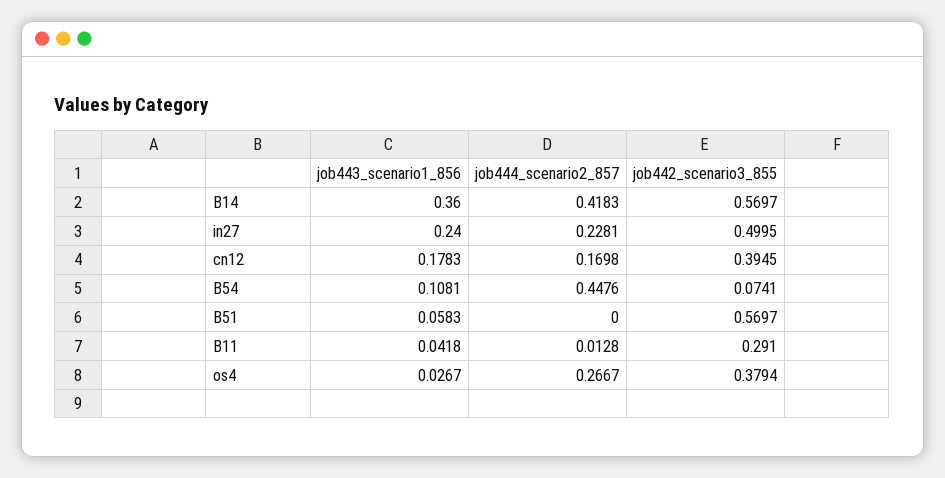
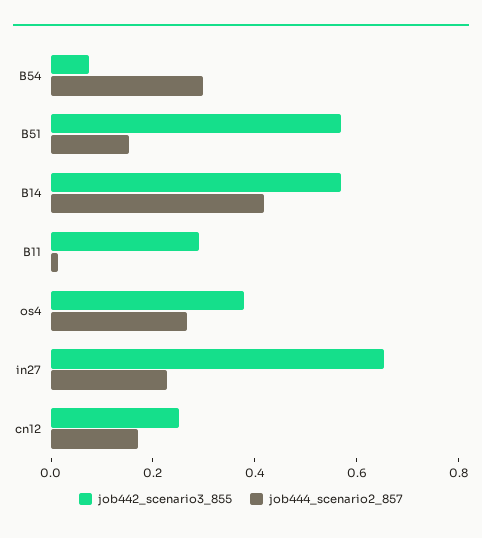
job443_scenario1_856, B14: 0.36 -> none
job443_scenario1_856, in27: 0.24 -> none
job442_scenario3_855, in27: 0.4995 -> 0.65
job443_scenario1_856, cn12: 0.1783 -> none
job442_scenario3_855, cn12: 0.3945 -> 0.25
job443_scenario1_856, B54: 0.1081 -> none
job444_scenario2_857, B54: 0.4476 -> 0.3
job443_scenario1_856, B51: 0.0583 -> none
job444_scenario2_857, B51: 0 -> 0.15
job443_scenario1_856, B11: 0.0418 -> none
job443_scenario1_856, os4: 0.0267 -> none

